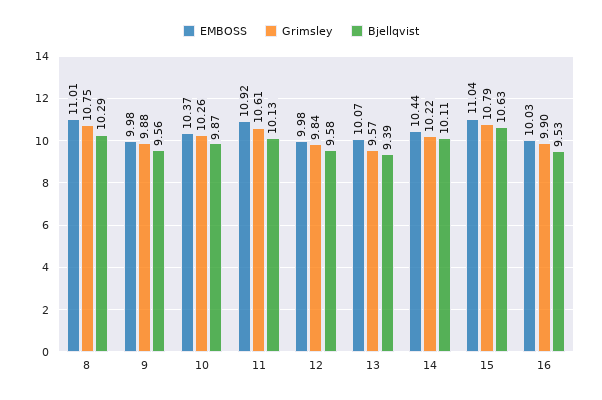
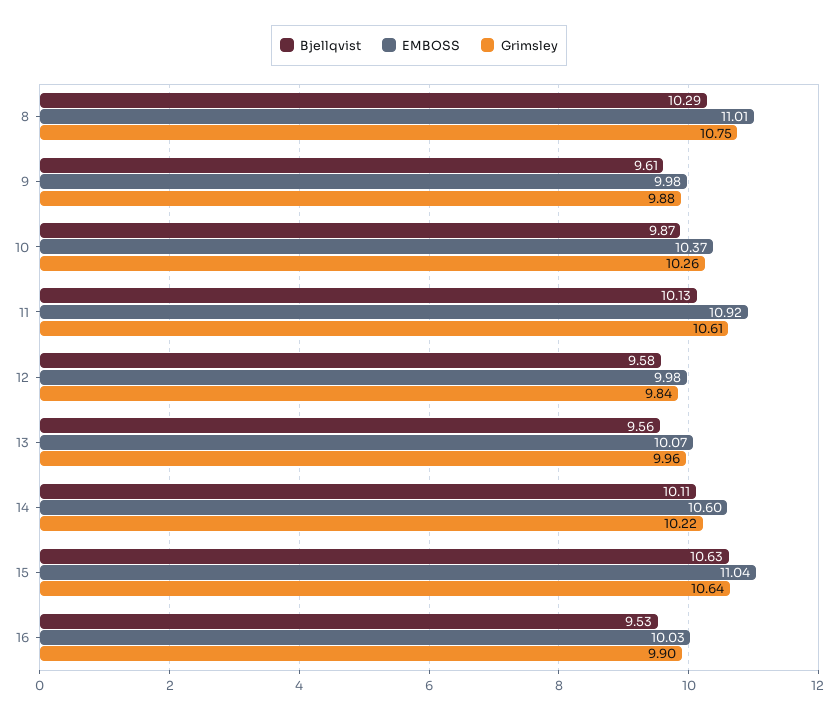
Bjellqvist, 9: 9.56 -> 9.61
Grimsley, 13: 9.57 -> 9.96
Bjellqvist, 13: 9.39 -> 9.56
EMBOSS, 14: 10.44 -> 10.6
Grimsley, 15: 10.79 -> 10.64

